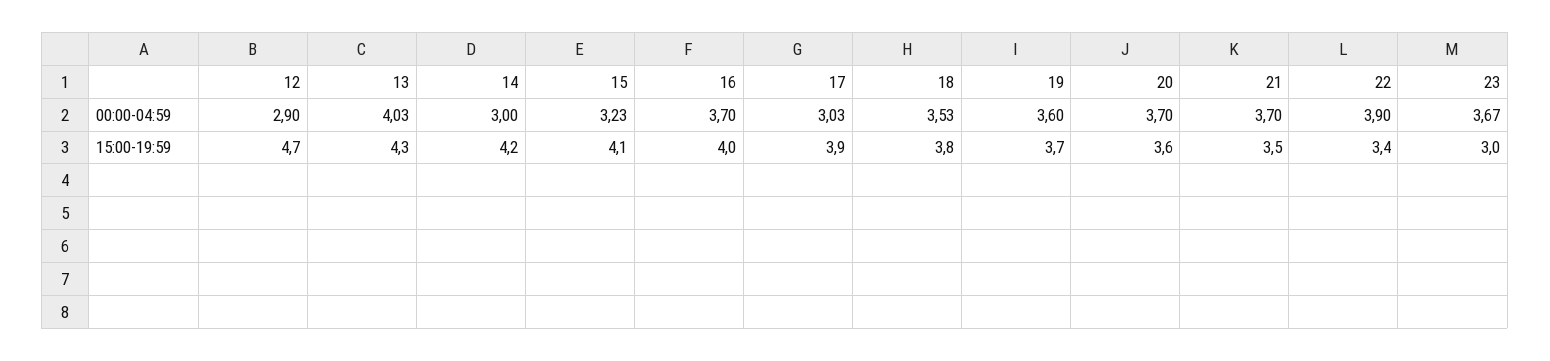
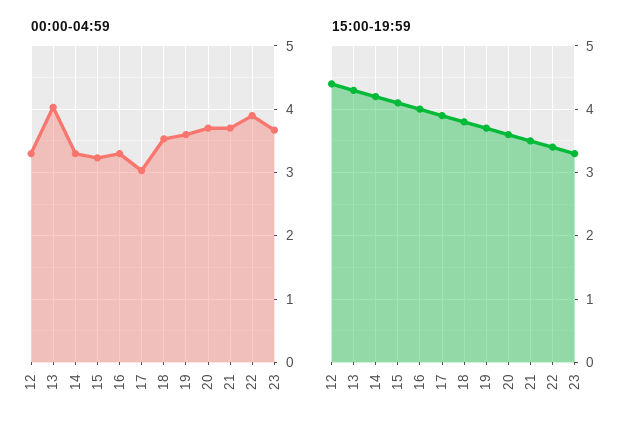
00:00-04:59, 12: 2.9 -> 3.3
00:00-04:59, 14: 3 -> 3.3
00:00-04:59, 16: 3.7 -> 3.3
15:00-19:59, 12: 4.7 -> 4.4
15:00-19:59, 23: 3 -> 3.3

